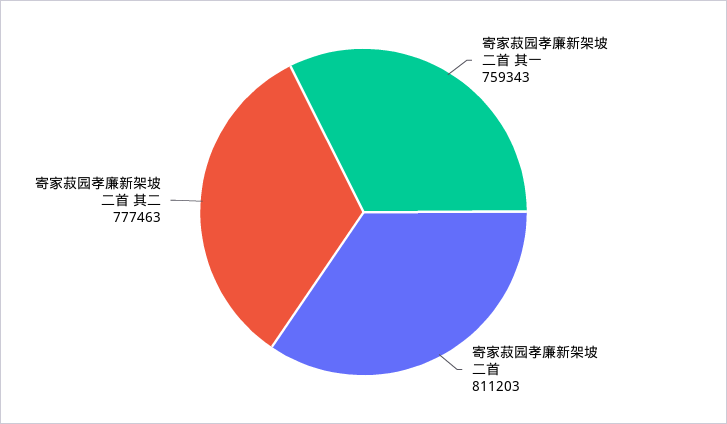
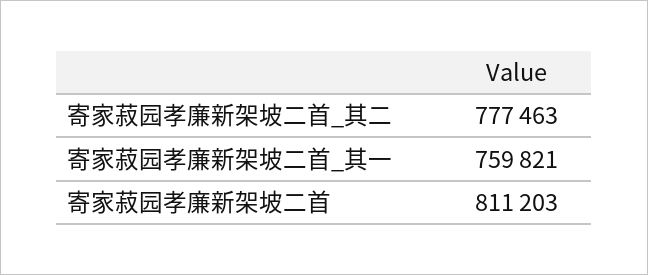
寄家菽园孝廉新架坡二首 其一: 759343 -> 759821

